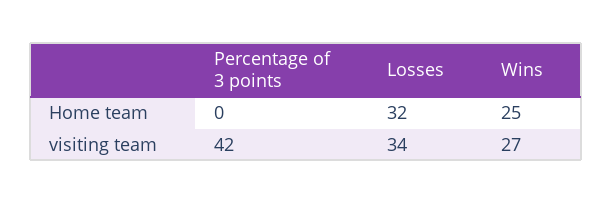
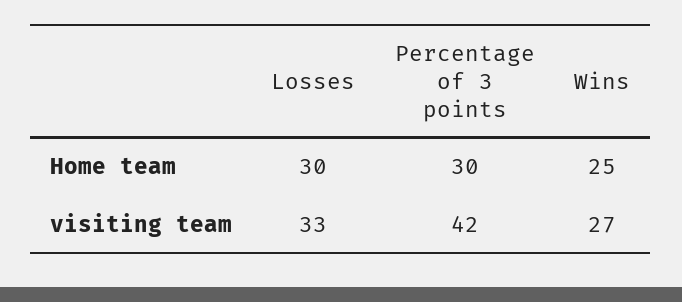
Percentage of 3 points, Home team: 0 -> 30
Losses, Home team: 32 -> 30
Losses, visiting team: 34 -> 33

